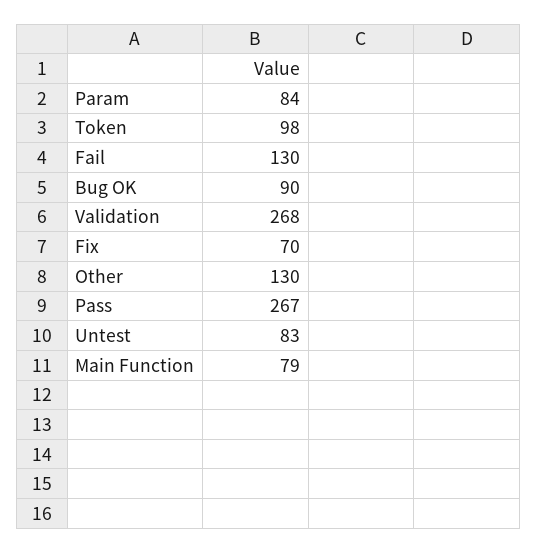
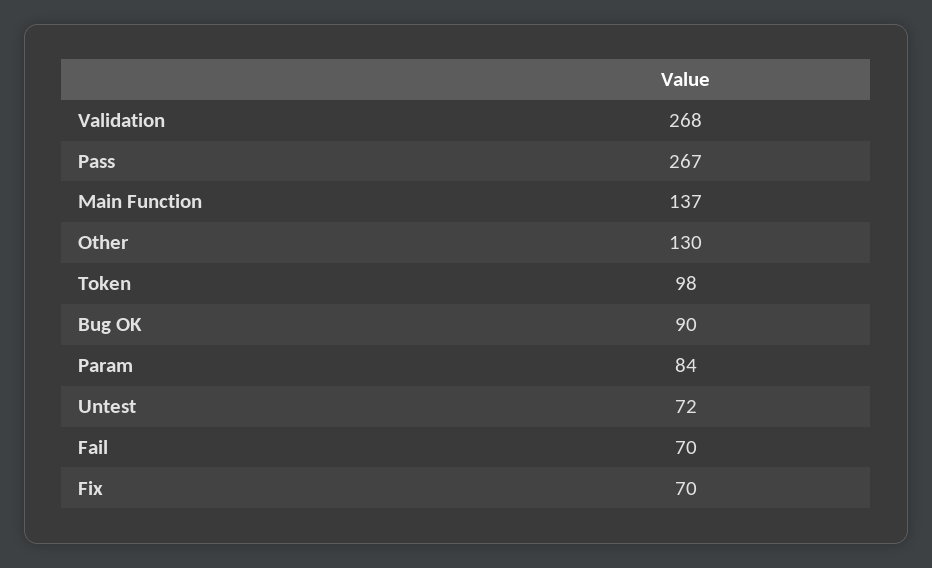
Fail: 130 -> 70
Untest: 83 -> 72
Main Function: 79 -> 137

